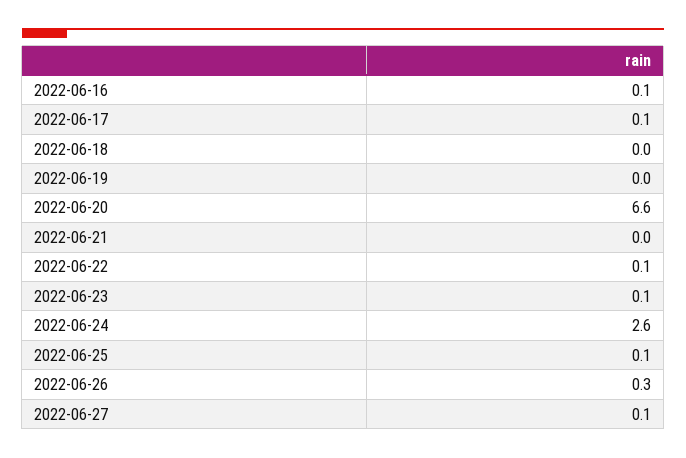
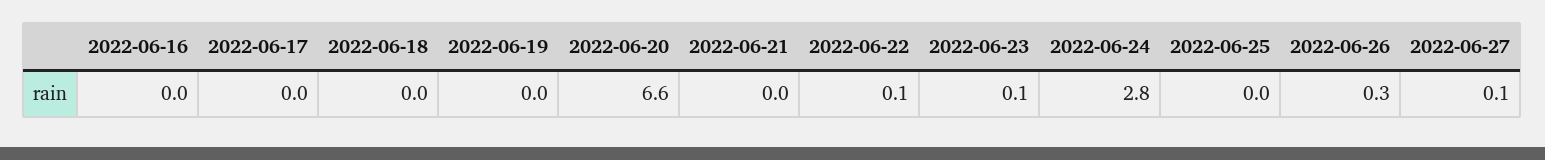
2022-06-16: 0.1 -> 0
2022-06-17: 0.1 -> 0
2022-06-24: 2.6 -> 2.8
2022-06-25: 0.1 -> 0

